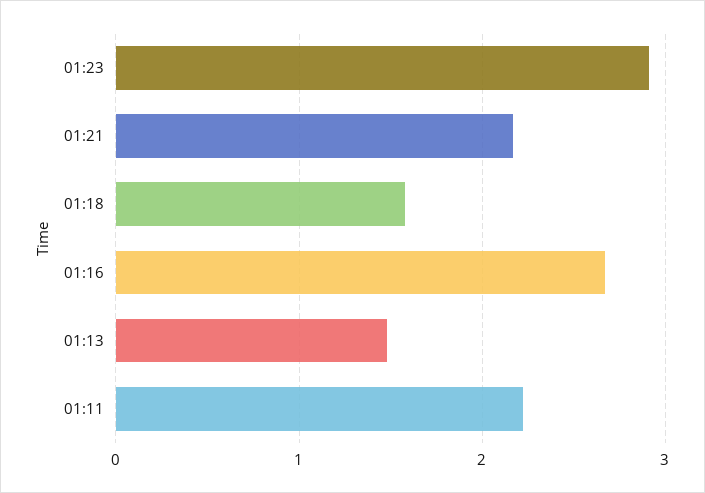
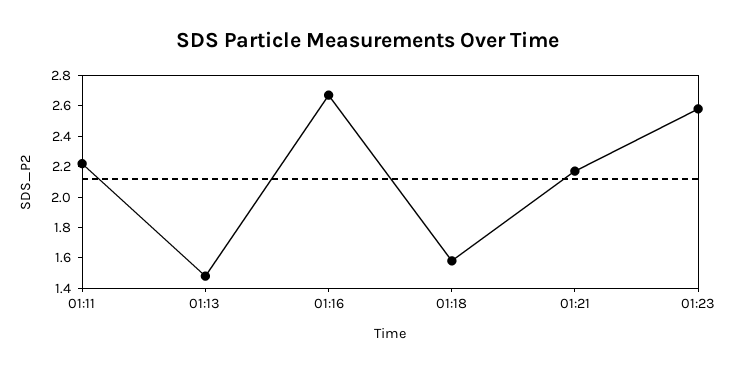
01:23: 2.9 -> 2.6

